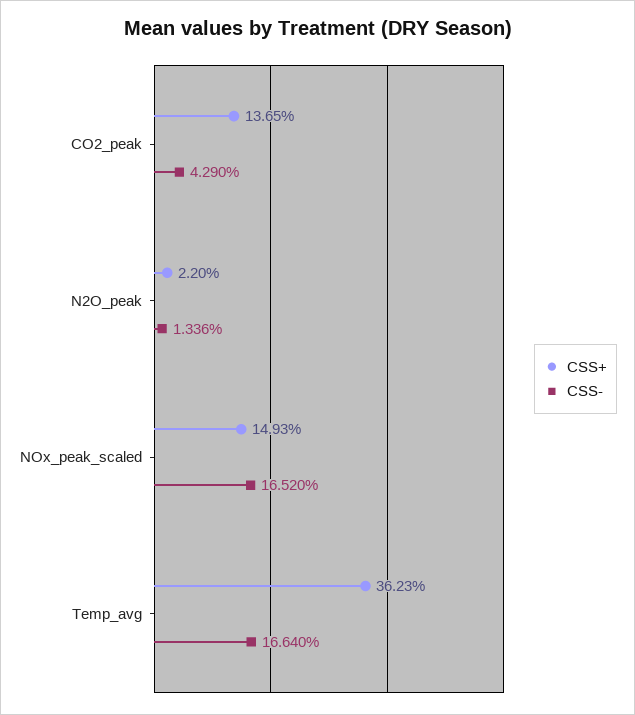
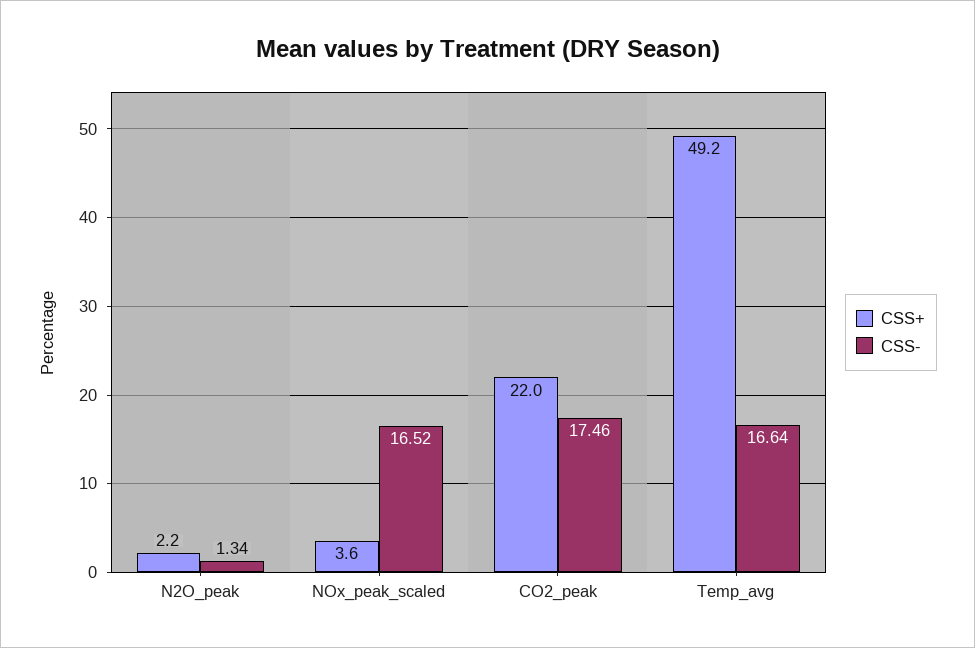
CSS+, CO2_peak: 13.65 -> 22
CSS-, CO2_peak: 4.29 -> 17.46
CSS+, NOx_peak_scaled: 14.93 -> 3.6
CSS+, Temp_avg: 36.23 -> 49.2

